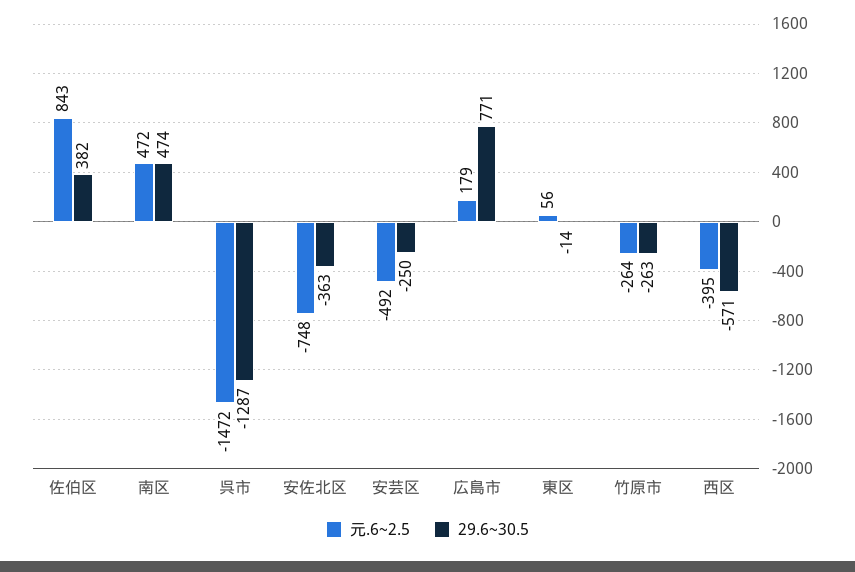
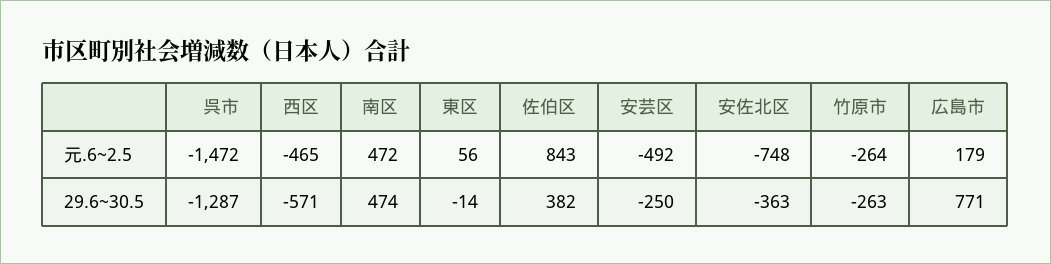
元.6~2.5, 西区: -395 -> -465

